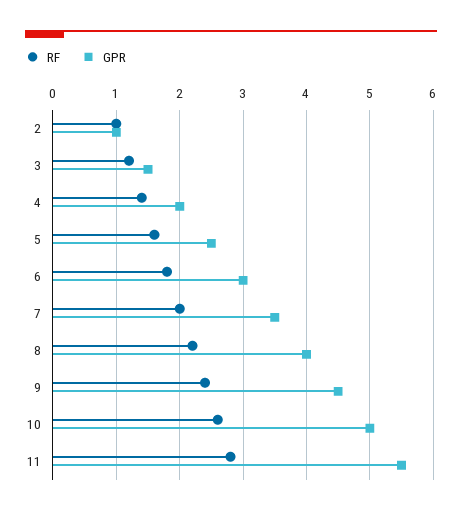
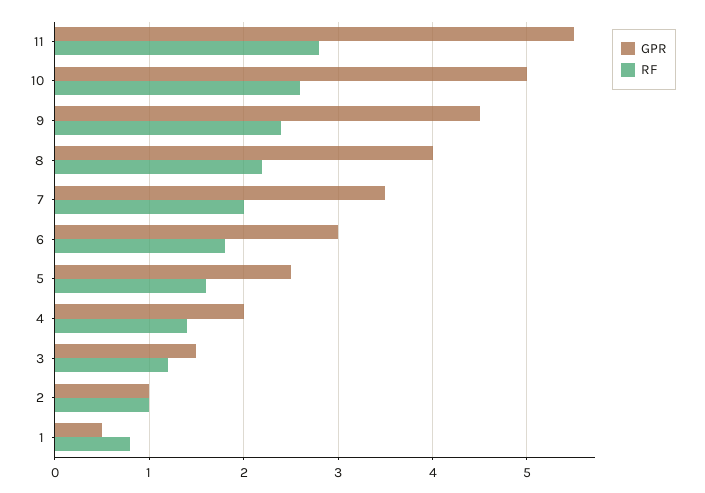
GPR, 1: none -> 0.5
RF, 1: none -> 0.8

